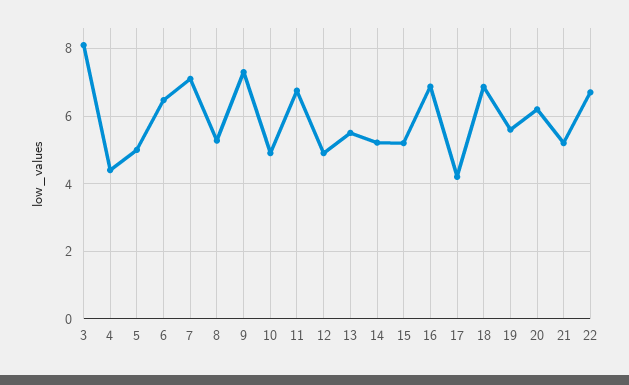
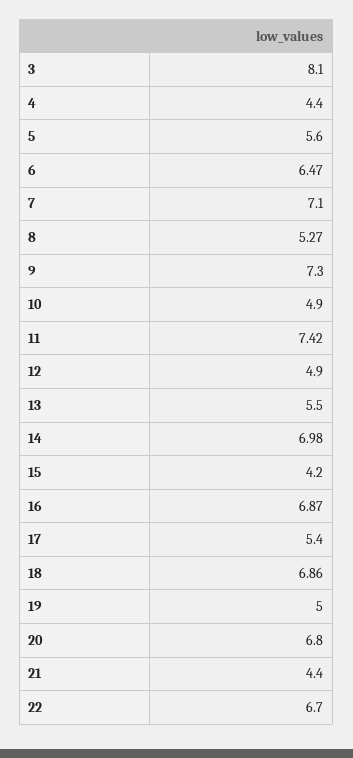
5: 5 -> 5.6
11: 6.8 -> 7.42
14: 5.2 -> 6.98
15: 5.2 -> 4.2
17: 4.2 -> 5.4
19: 5.6 -> 5
20: 6.2 -> 6.8
21: 5.2 -> 4.4

